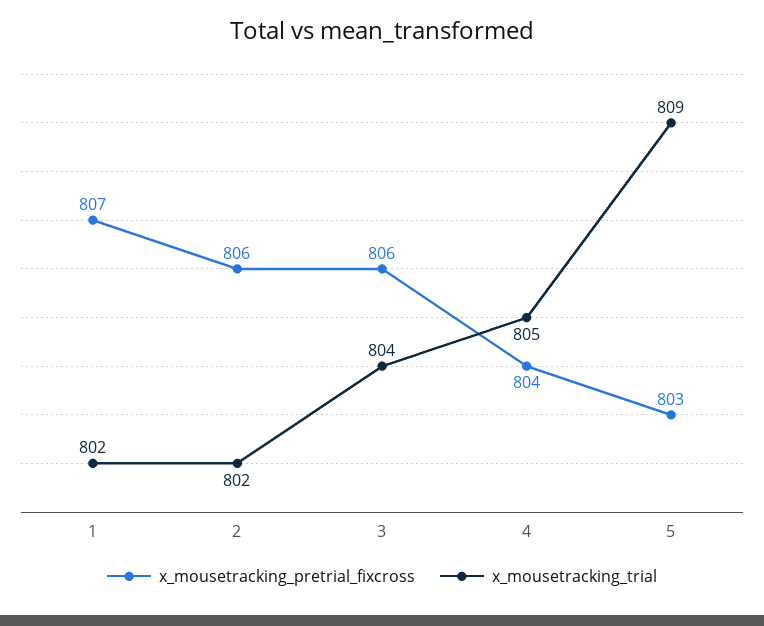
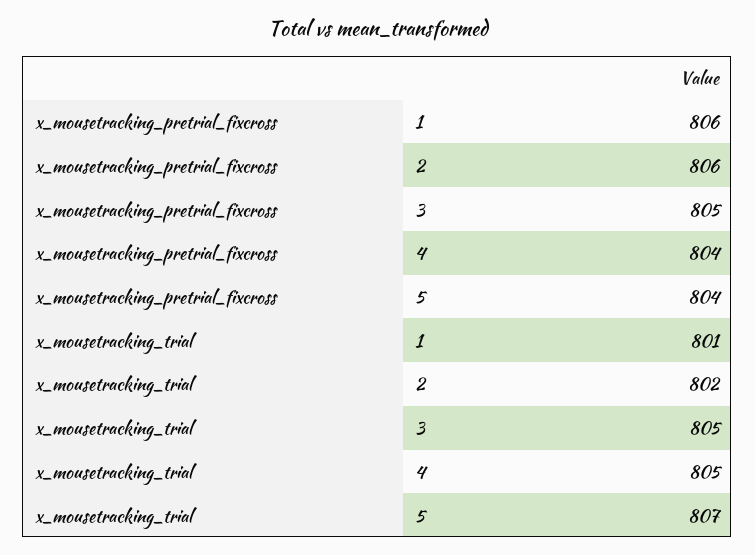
x_mousetracking_pretrial_fixcross, 1: 807 -> 806
x_mousetracking_trial, 1: 802 -> 801
x_mousetracking_pretrial_fixcross, 3: 806 -> 805
x_mousetracking_trial, 3: 804 -> 805
x_mousetracking_pretrial_fixcross, 5: 803 -> 804
x_mousetracking_trial, 5: 809 -> 807

